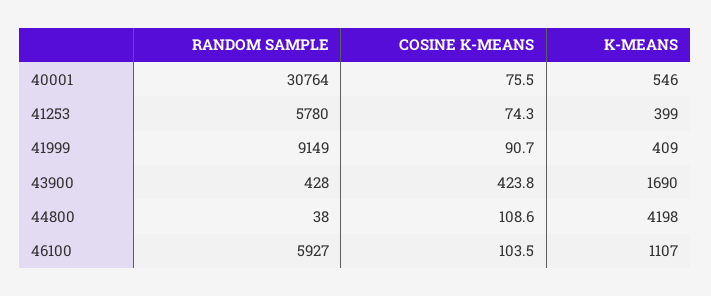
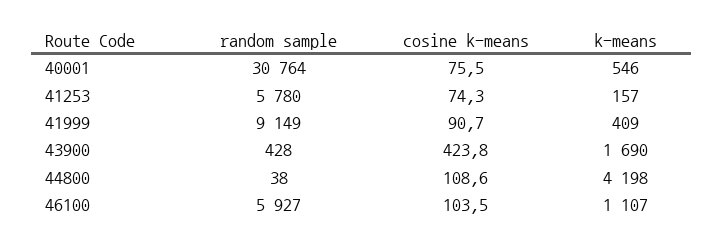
K-MEANS, 41253: 399 -> 157

